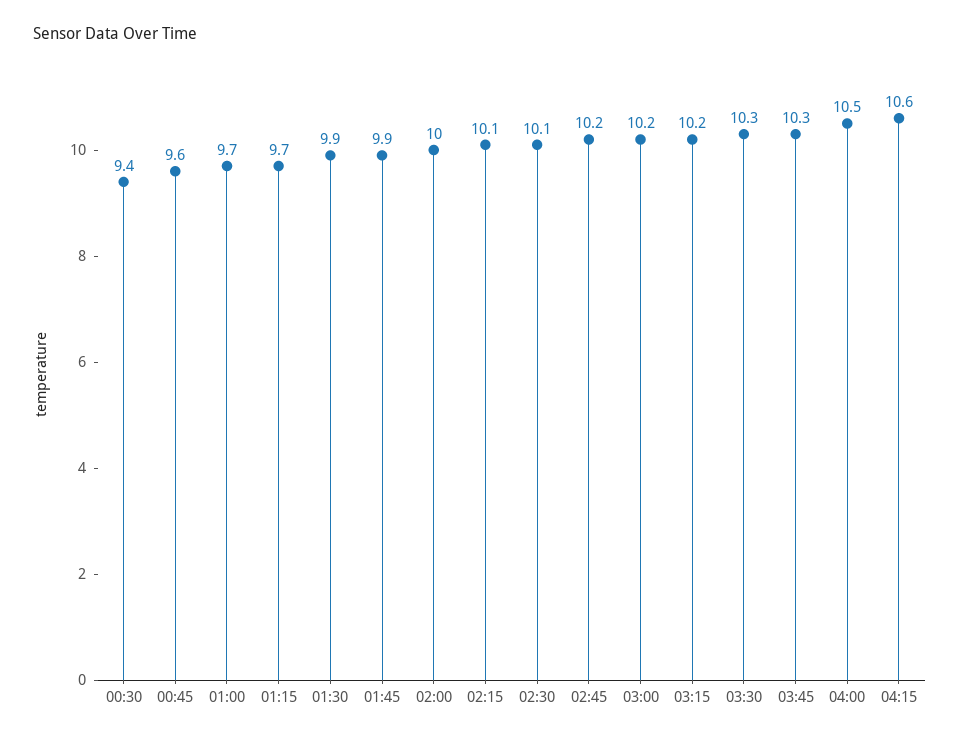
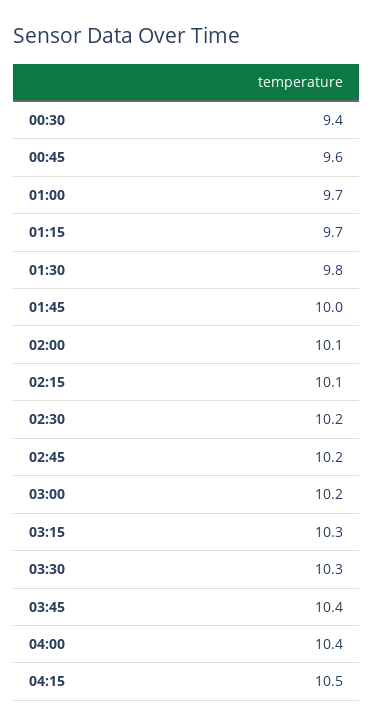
01:30: 9.9 -> 9.8
01:45: 9.9 -> 10
02:00: 10 -> 10.1
02:30: 10.1 -> 10.2
03:15: 10.2 -> 10.3
03:45: 10.3 -> 10.4
04:00: 10.5 -> 10.4
04:15: 10.6 -> 10.5

